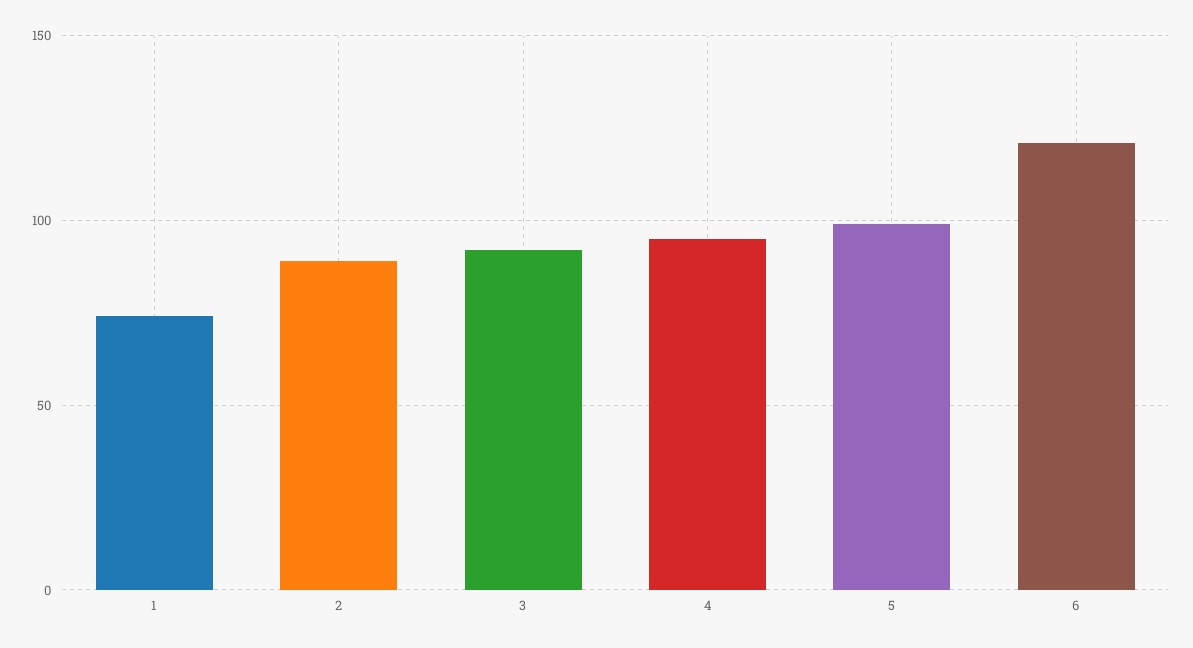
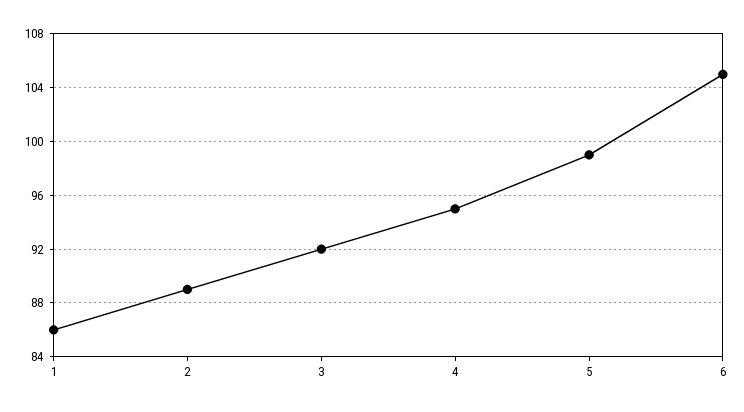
1: 75 -> 86
6: 120 -> 105

